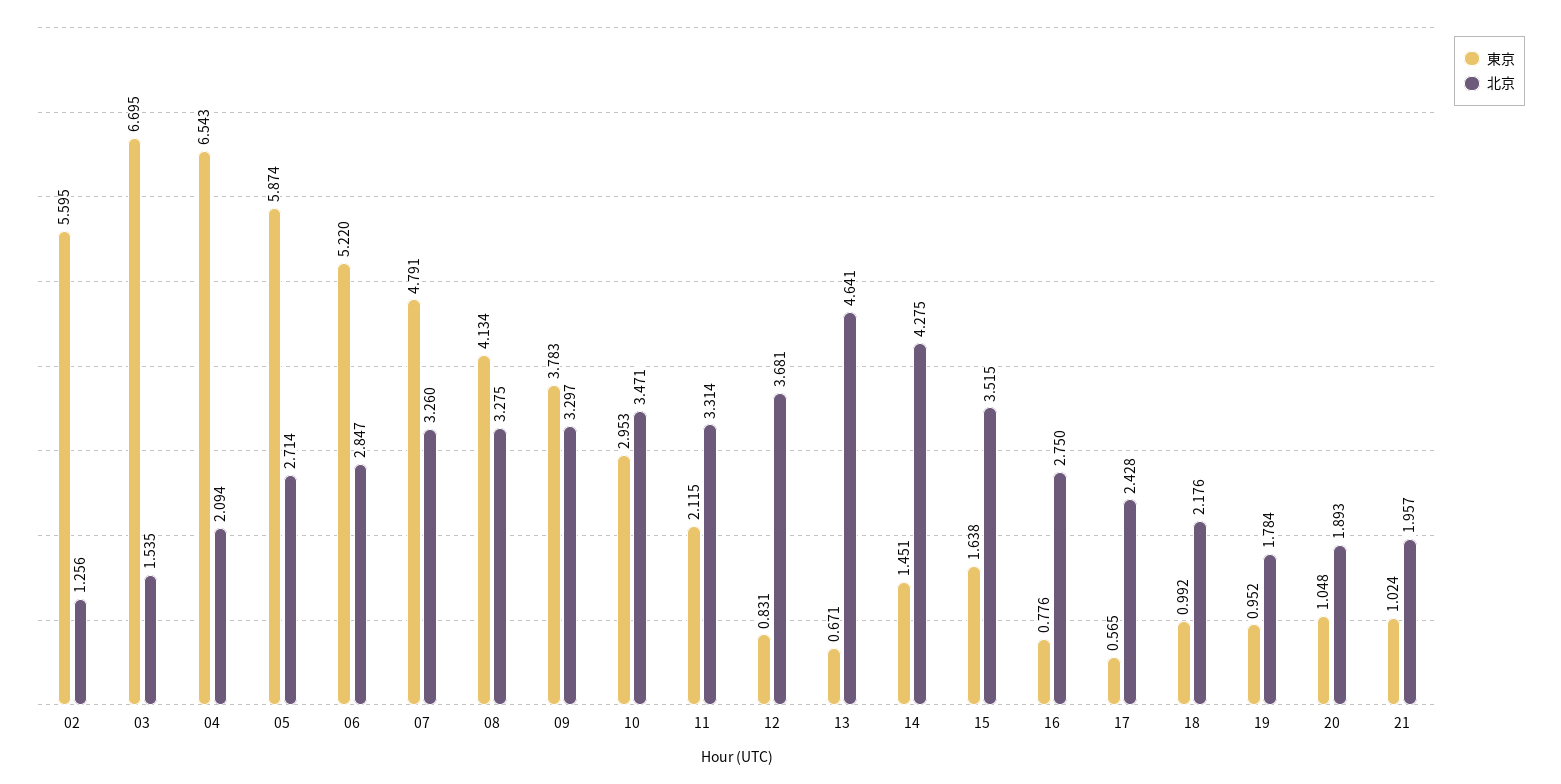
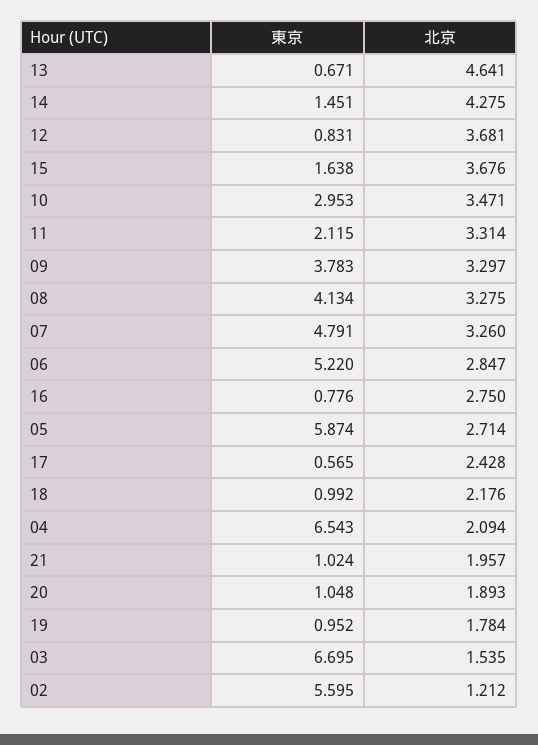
北京, 02: 1.256 -> 1.212
北京, 15: 3.515 -> 3.676

